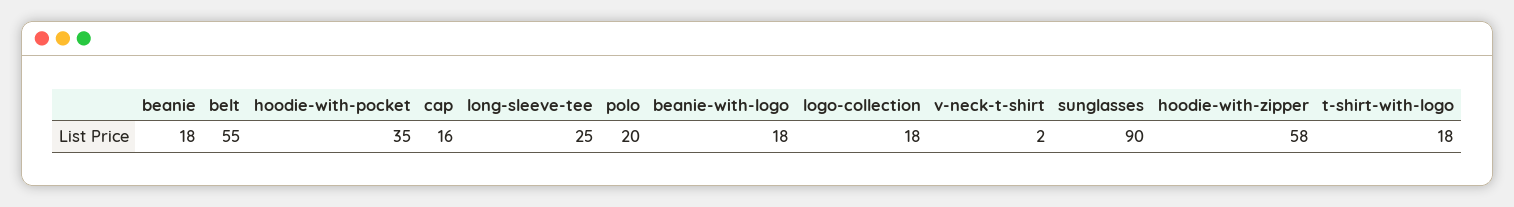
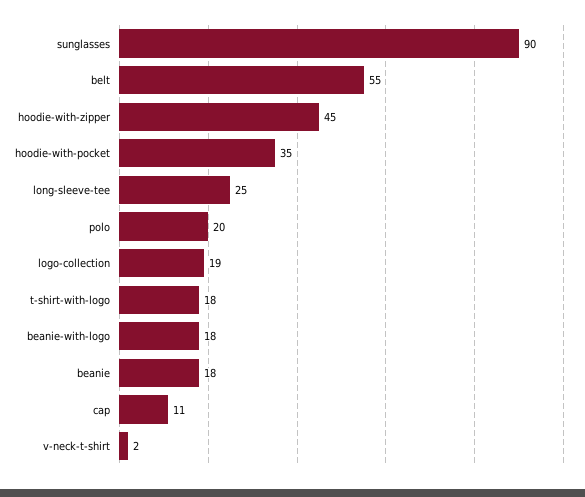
cap: 16 -> 11
logo-collection: 18 -> 19
hoodie-with-zipper: 58 -> 45

